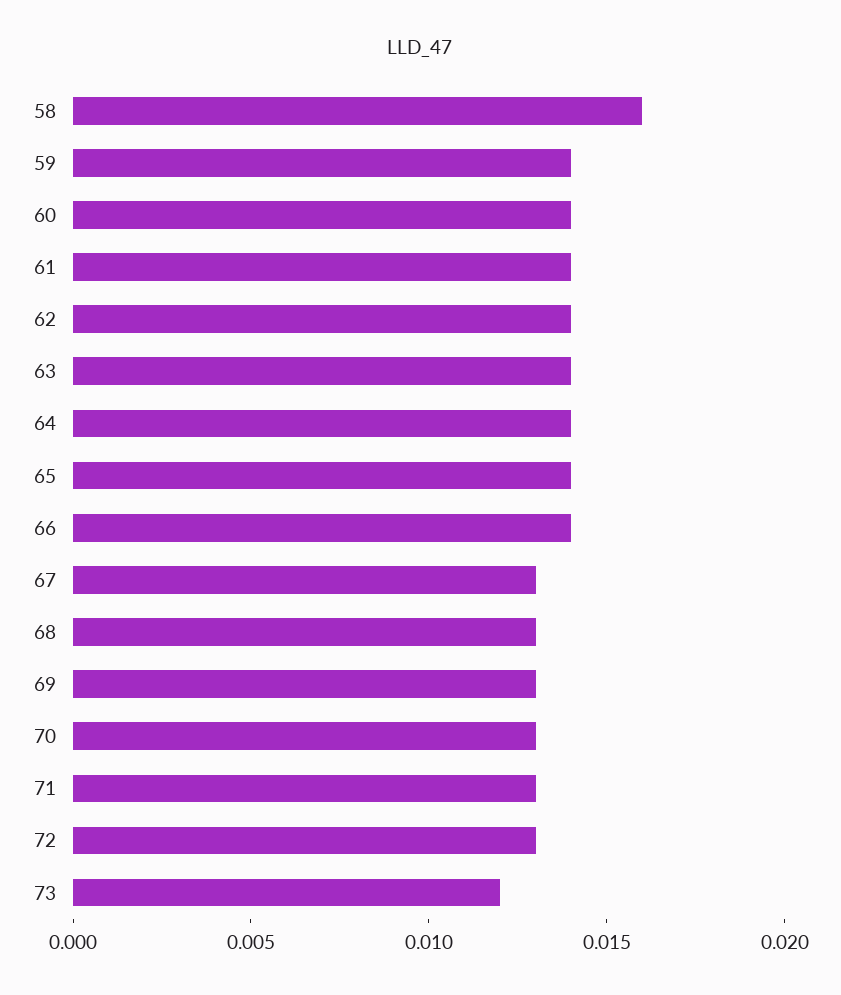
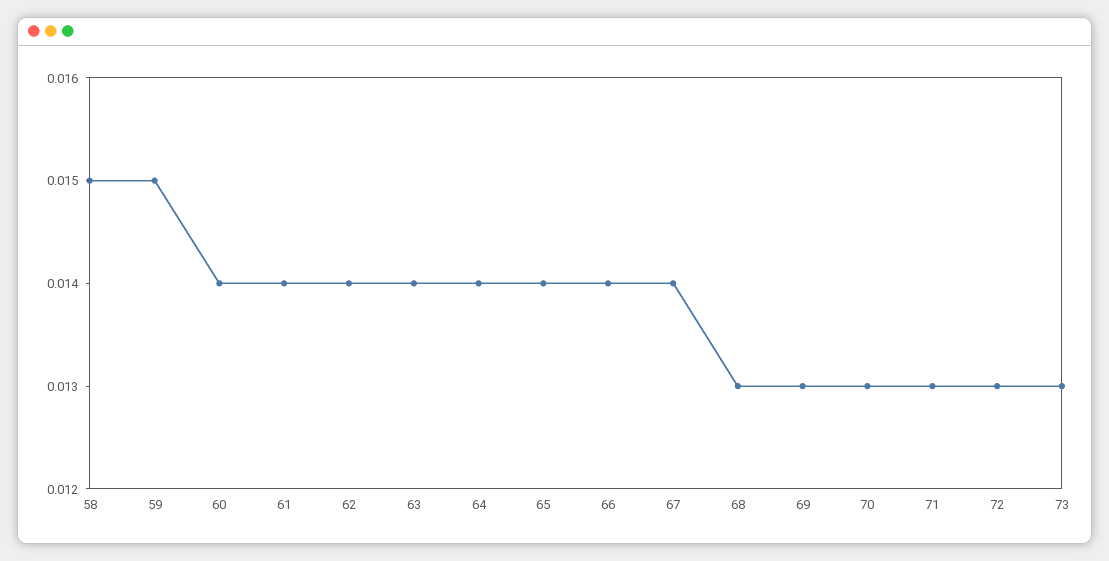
58: 0.016 -> 0.015
59: 0.014 -> 0.015
67: 0.013 -> 0.014
73: 0.012 -> 0.013

